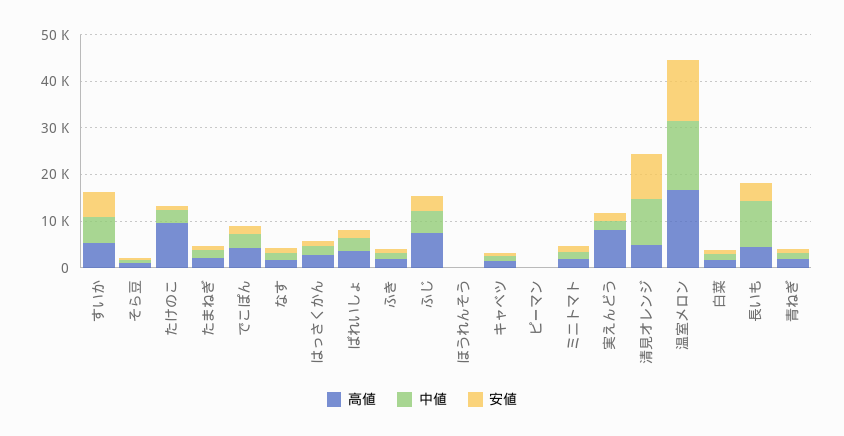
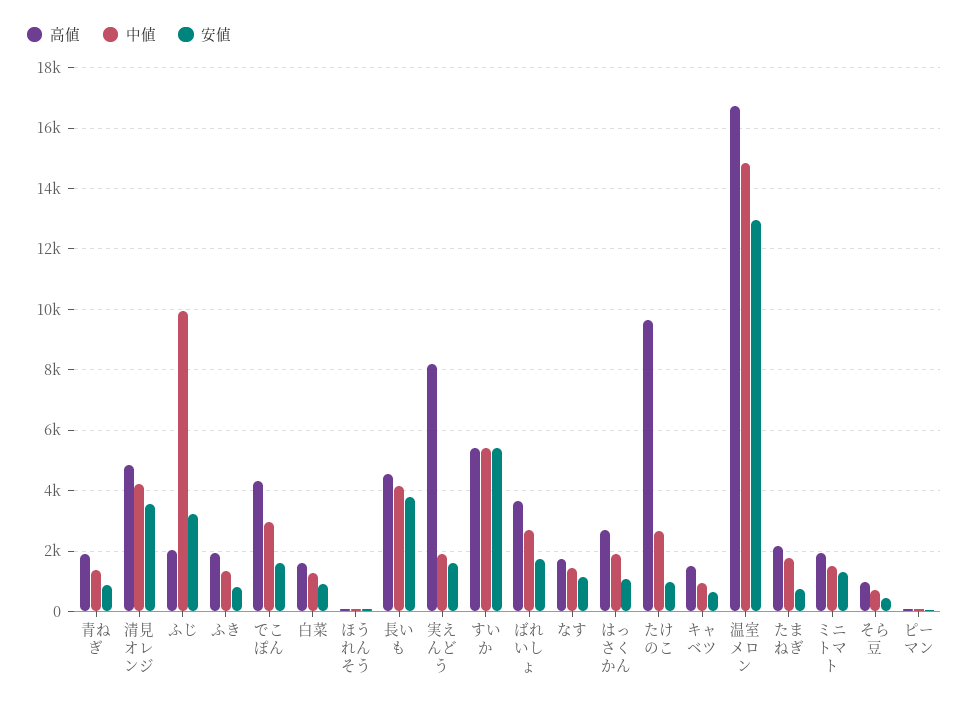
高値, ふじ: 8000 -> 2000
中値, ふじ: 4000 -> 10000
中値, 清見オレンジ: 10000 -> 4200
安値, 清見オレンジ: 10000 -> 3600
中値, 長いも: 10000 -> 4200

